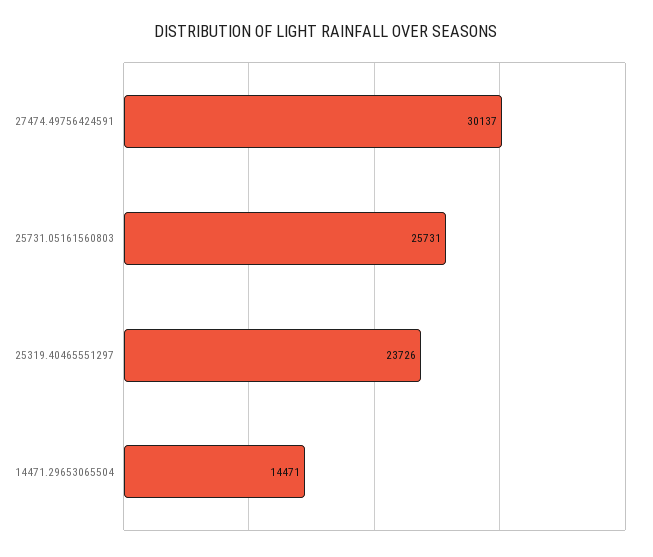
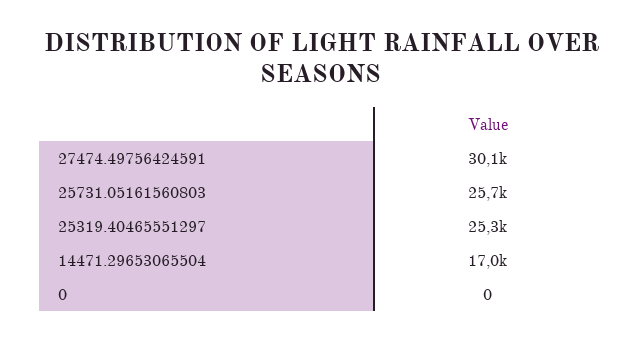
25319.40465551297: 23726 -> 25300
14471.29653065504: 14471 -> 17000
0: none -> 0

